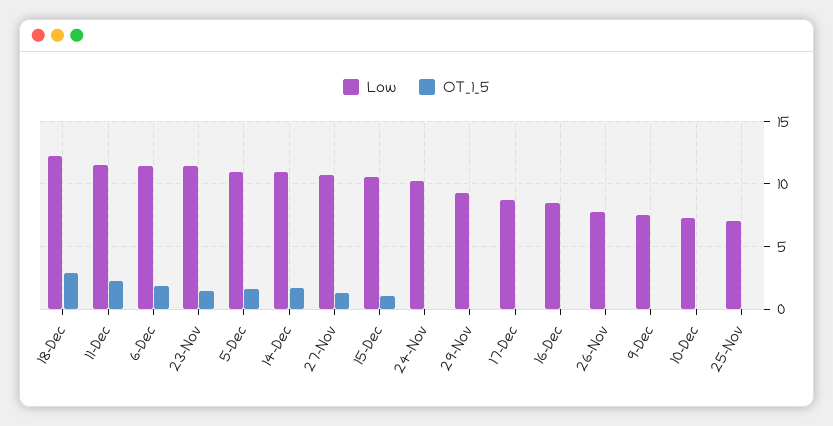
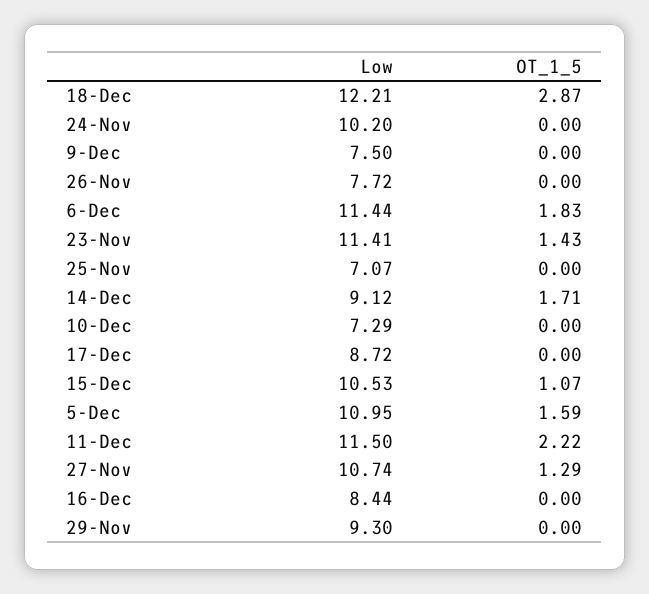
Low, 14-Dec: 11 -> 9.12

